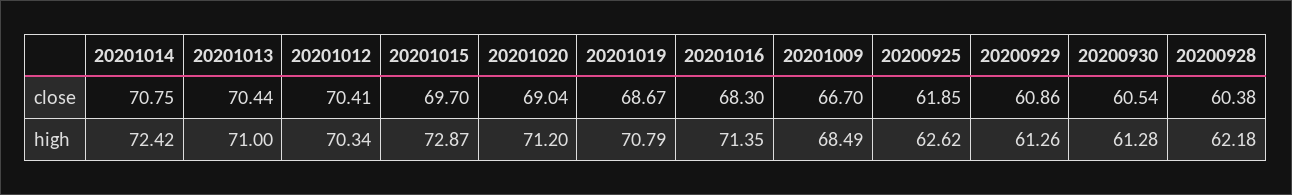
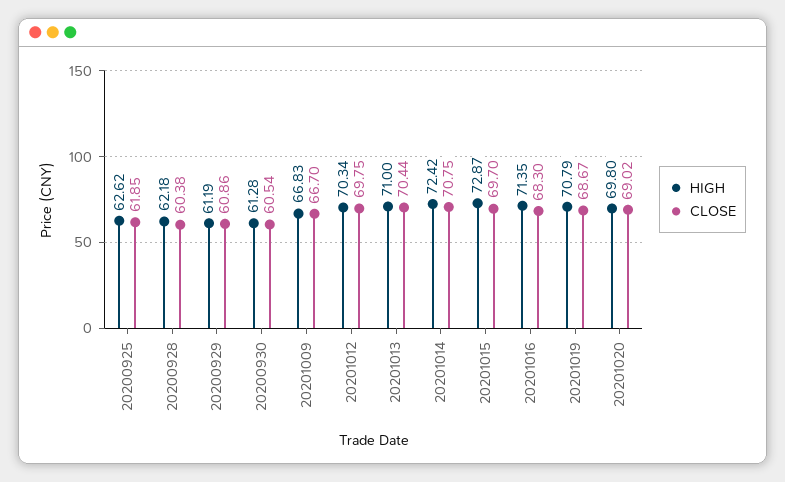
close, 20201012: 70.41 -> 69.75
close, 20201020: 69.04 -> 69.02
high, 20201020: 71.2 -> 69.8
high, 20201009: 68.49 -> 66.83
high, 20200929: 61.26 -> 61.19

